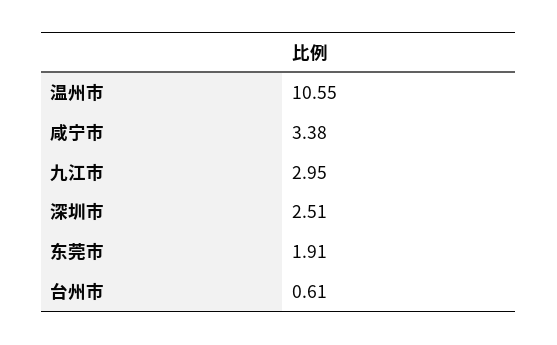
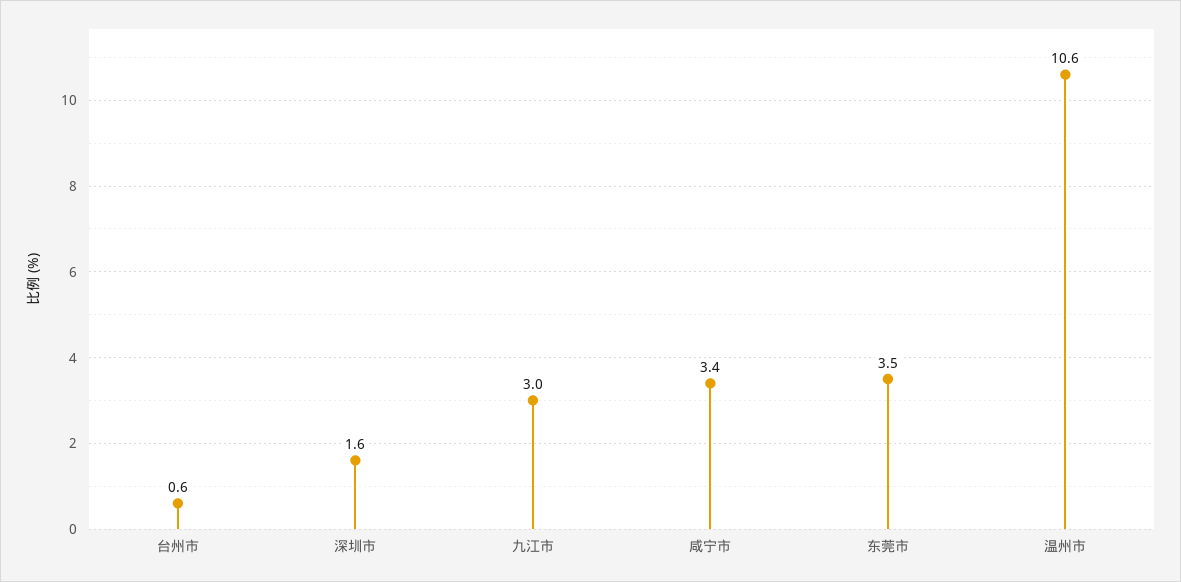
深圳市: 2.51 -> 1.6
东莞市: 1.91 -> 3.5

